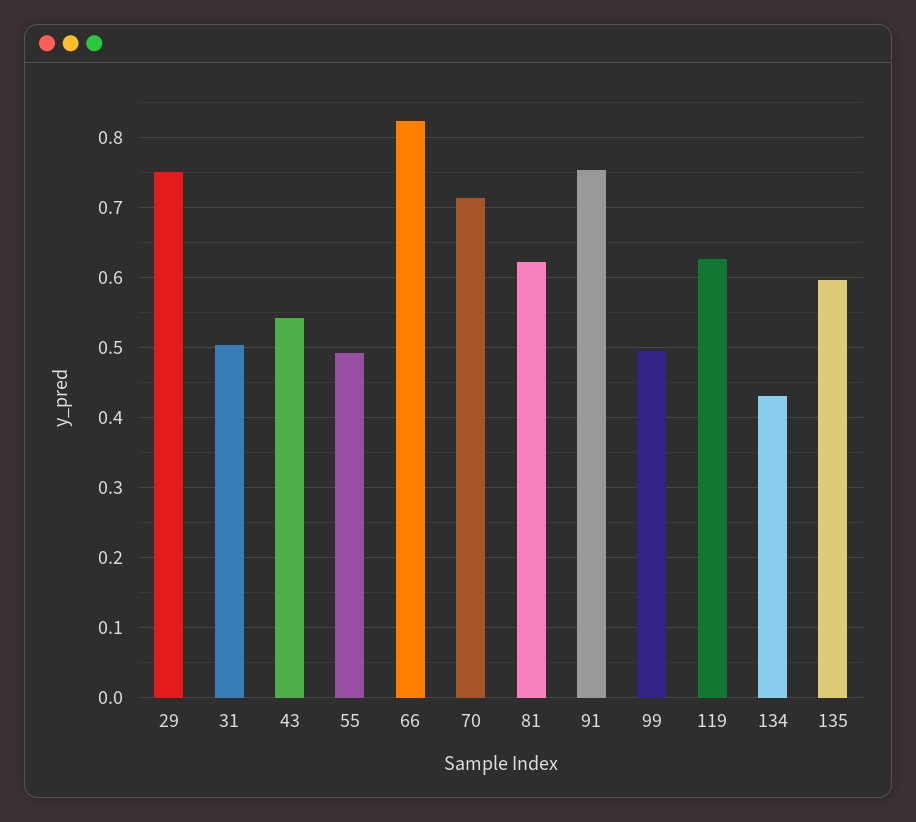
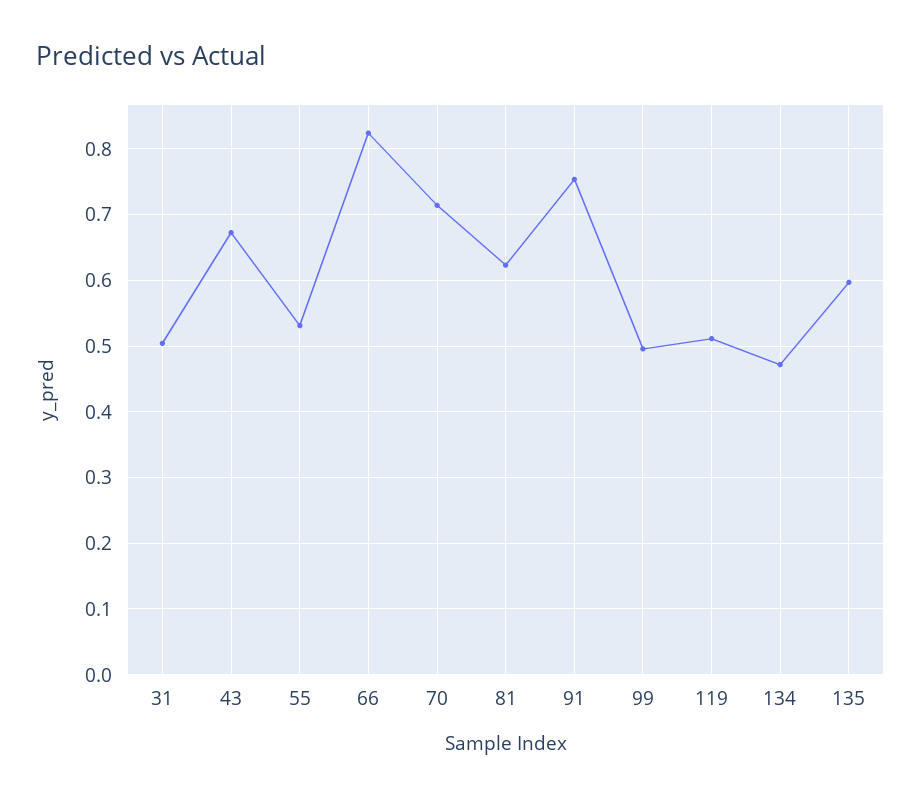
29: 0.75 -> none
43: 0.54 -> 0.67
55: 0.49 -> 0.53
119: 0.63 -> 0.51
134: 0.43 -> 0.47

